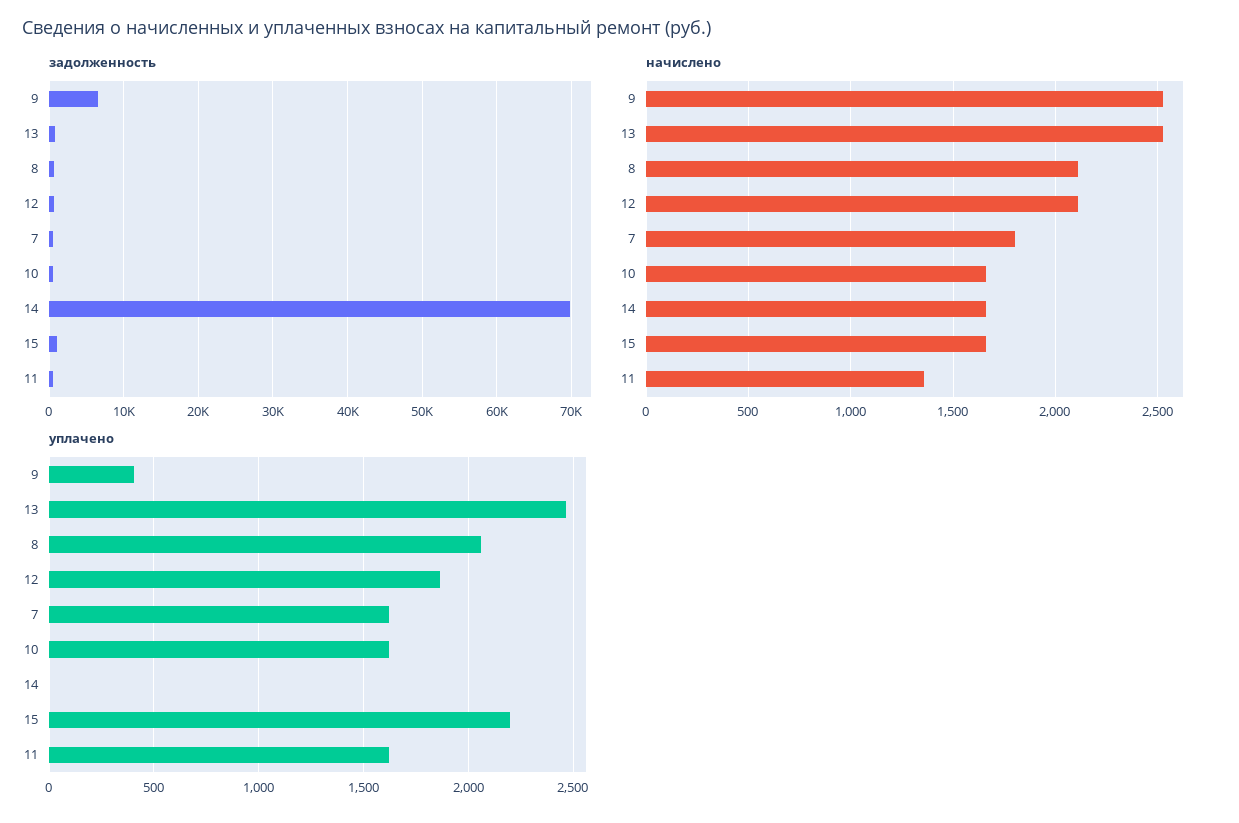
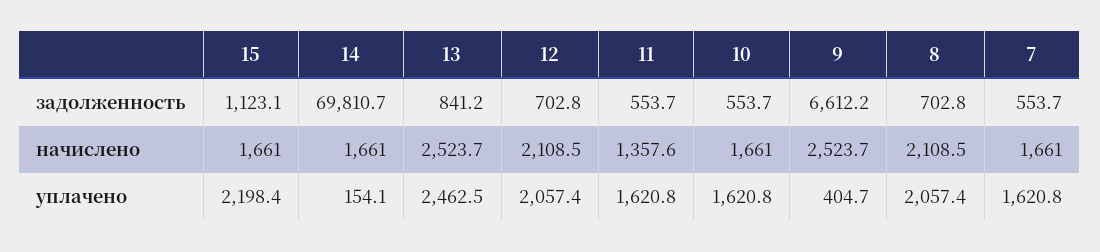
начислено, 7: 1800 -> 1661
уплачено, 12: 1850 -> 2057.4
уплачено, 14: 0 -> 154.1

